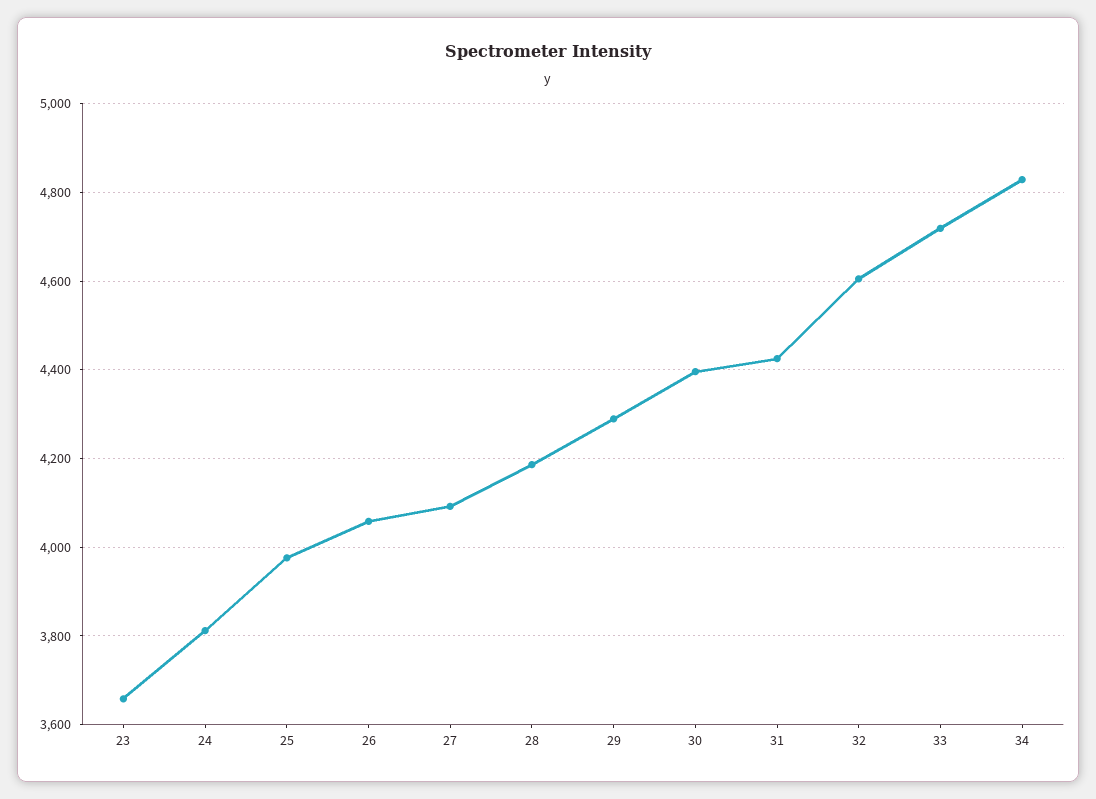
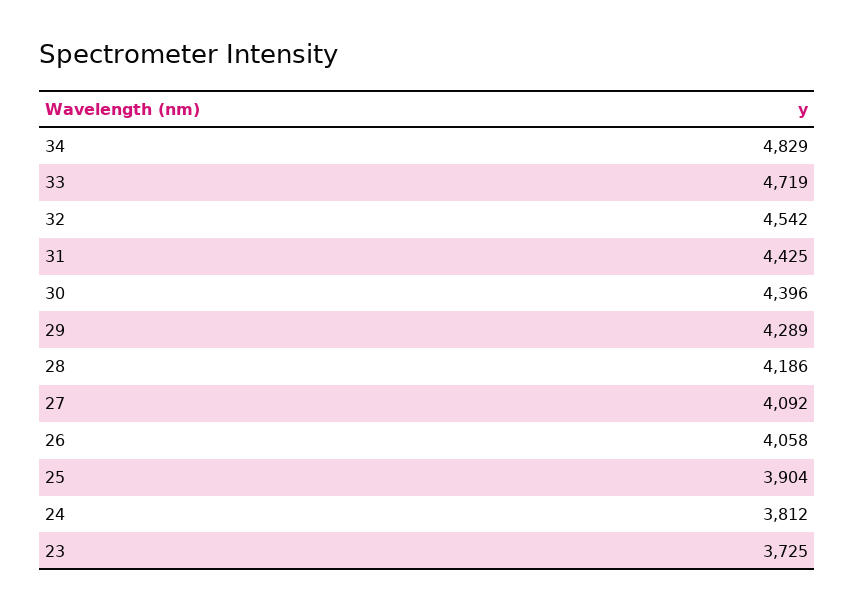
23: 3660 -> 3725
25: 3980 -> 3904
32: 4600 -> 4542

